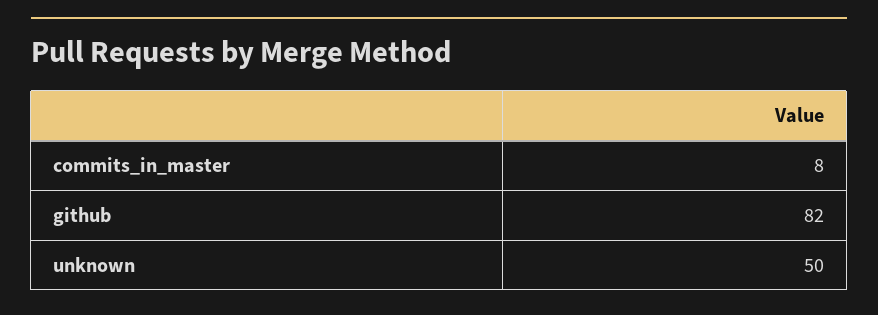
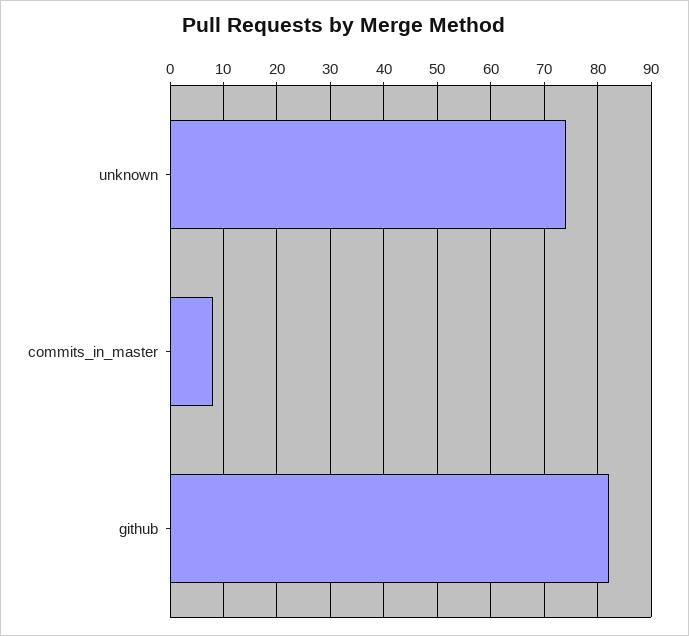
unknown: 50 -> 75

